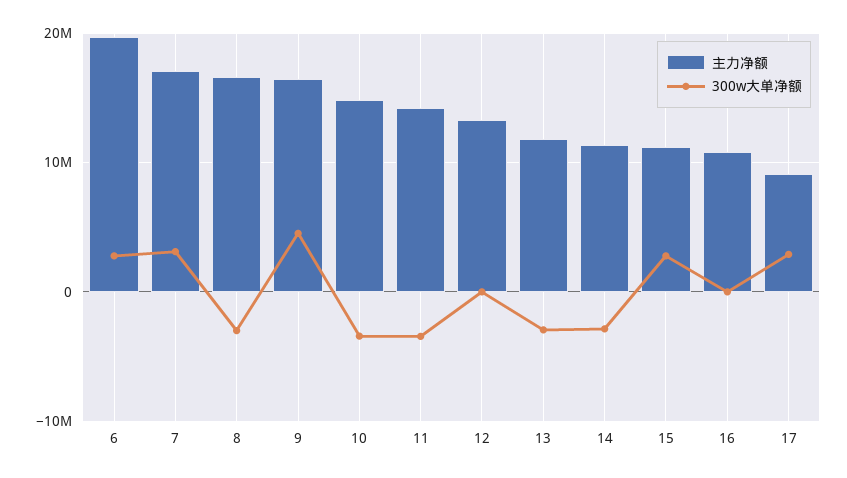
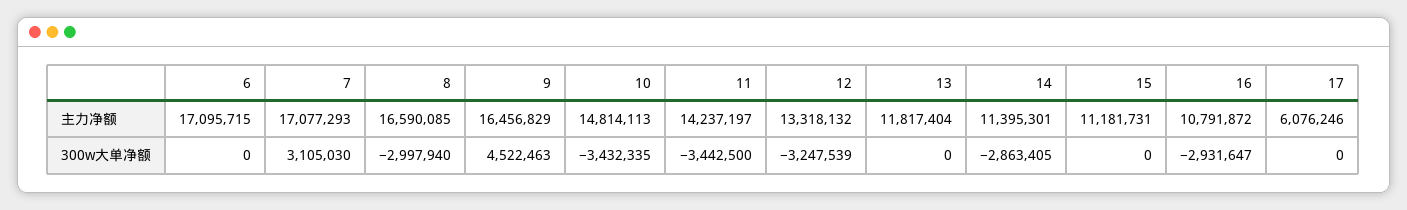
主力净额, 6: 20000000 -> 17095715
300w大单净额, 6: 3000000 -> 0
300w大单净额, 12: 0 -> -3247539
300w大单净额, 13: -3000000 -> 0
300w大单净额, 15: 3000000 -> 0
300w大单净额, 16: 0 -> -2931647
主力净额, 17: 9000000 -> 6076246
300w大单净额, 17: 3000000 -> 0

